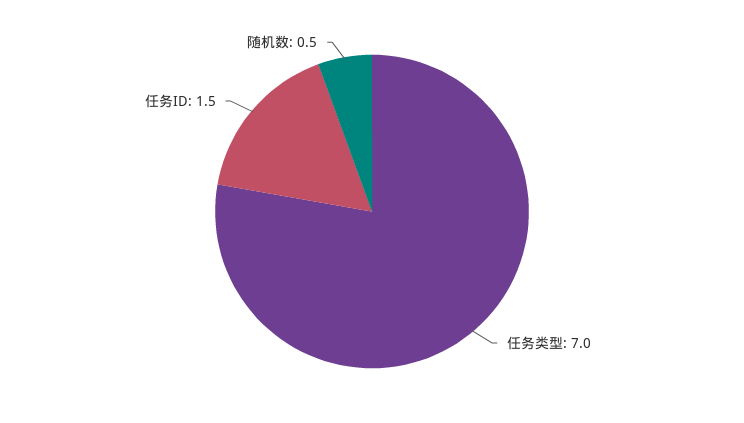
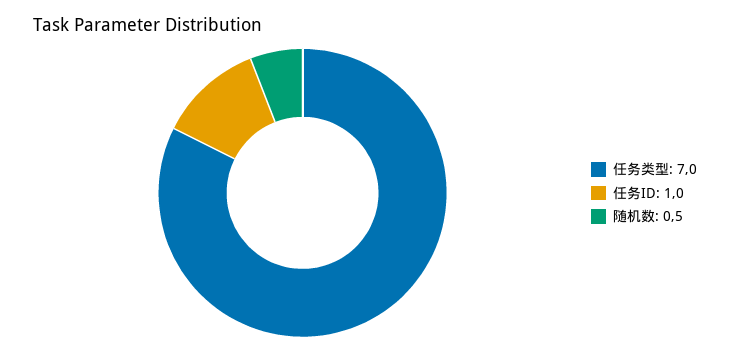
任务ID: 1.5 -> 1

